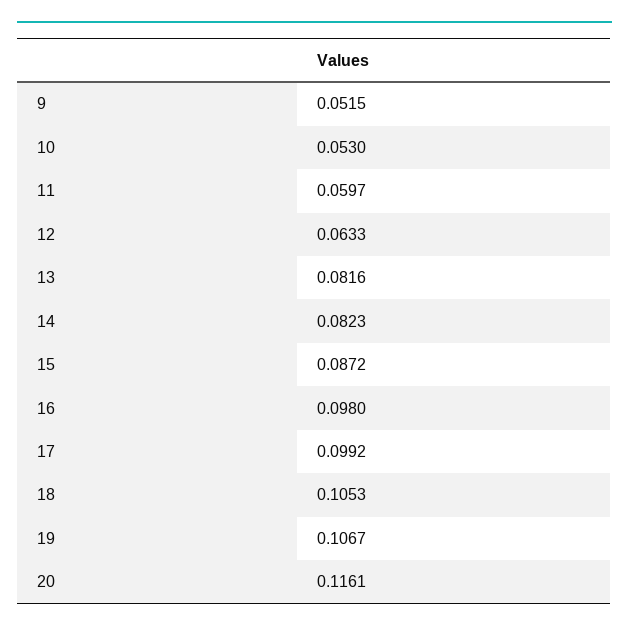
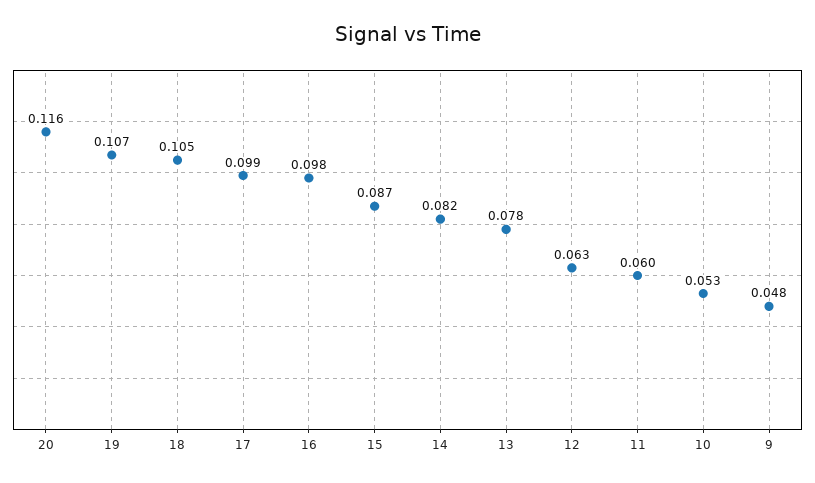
9: 0.0515 -> 0.048
13: 0.0816 -> 0.078

